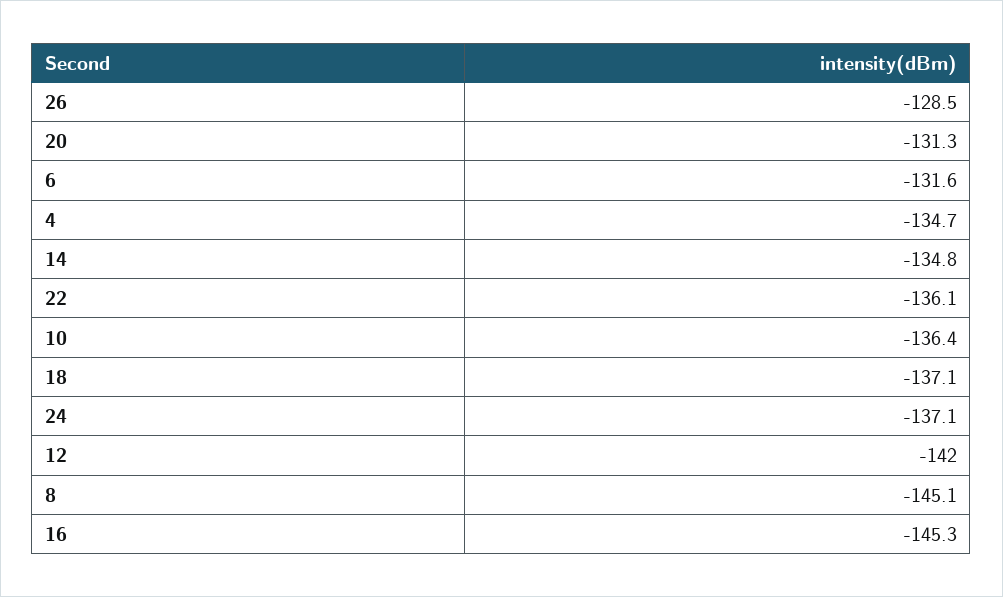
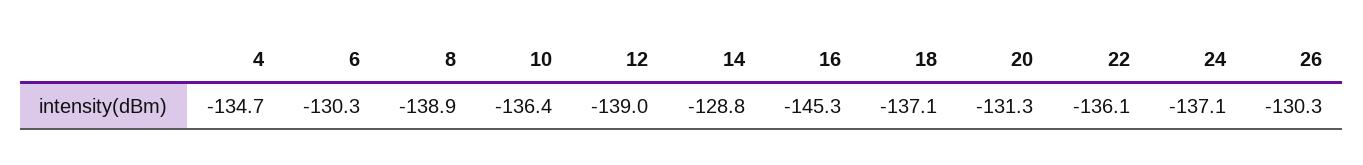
26: -128.5 -> -130.3
6: -131.6 -> -130.3
14: -134.8 -> -128.8
12: -142 -> -139
8: -145.1 -> -138.9

